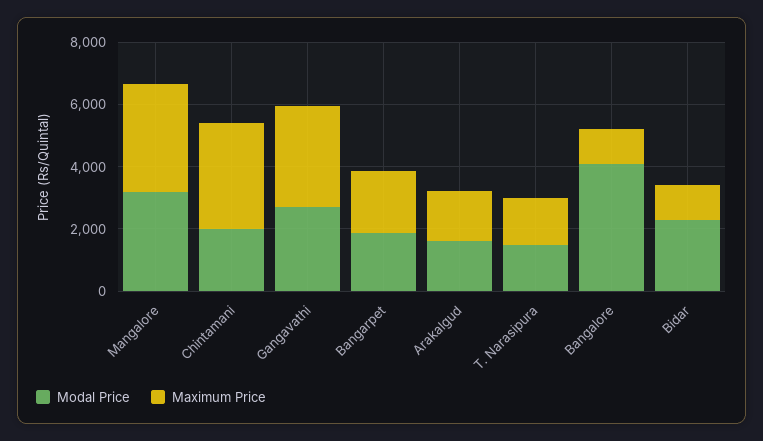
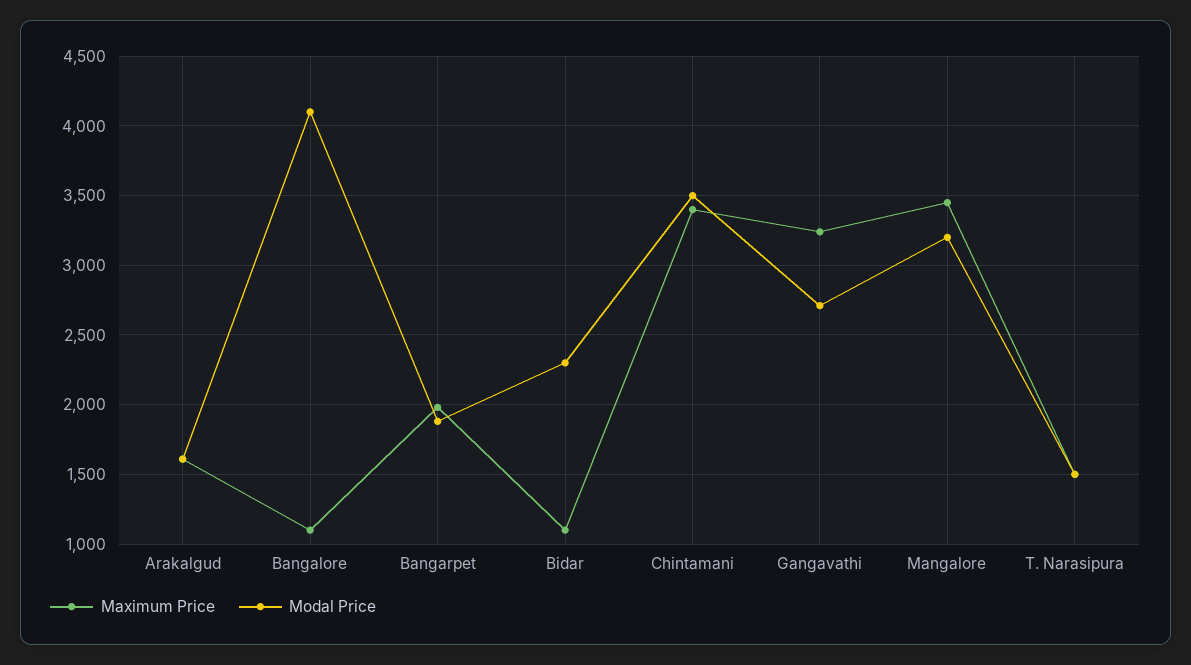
Modal Price, Chintamani: 2000 -> 3500

